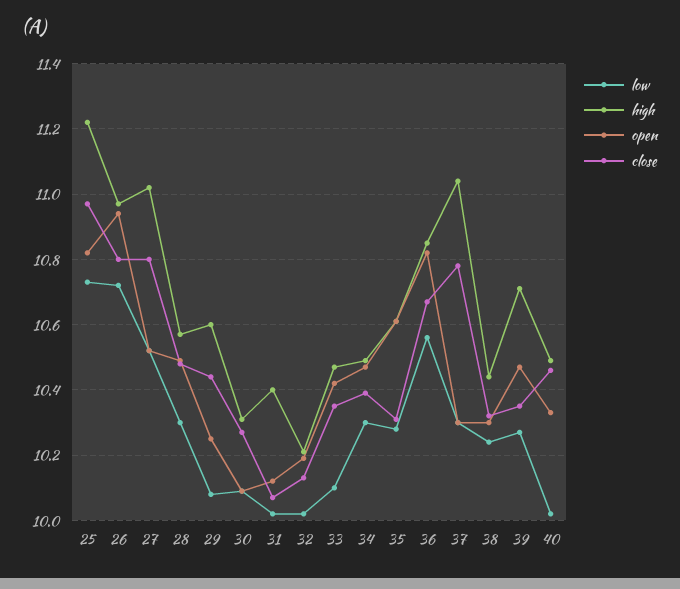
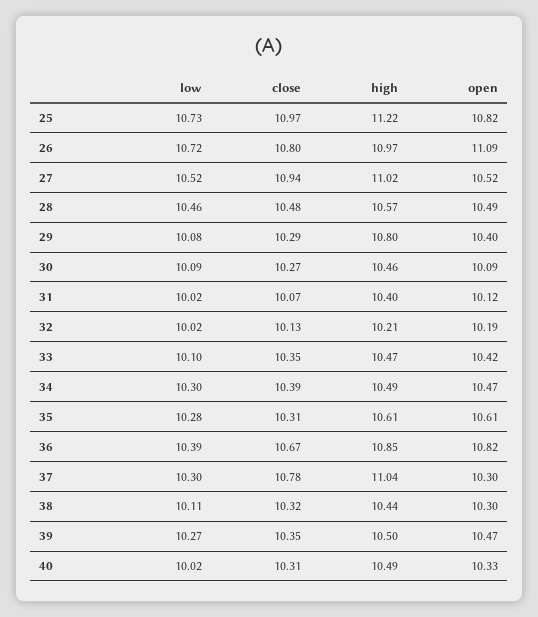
open, 26: 10.95 -> 11.09
close, 27: 10.8 -> 10.94
low, 28: 10.3 -> 10.46
high, 29: 10.6 -> 10.8
open, 29: 10.25 -> 10.4
close, 29: 10.45 -> 10.29
high, 30: 10.3 -> 10.46
low, 36: 10.55 -> 10.39
low, 38: 10.25 -> 10.11
high, 39: 10.7 -> 10.5
close, 40: 10.45 -> 10.31

